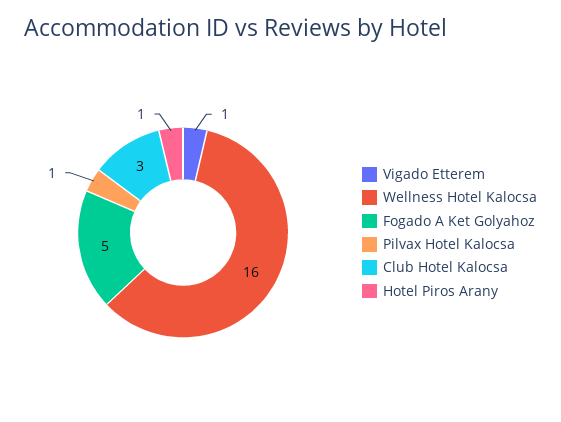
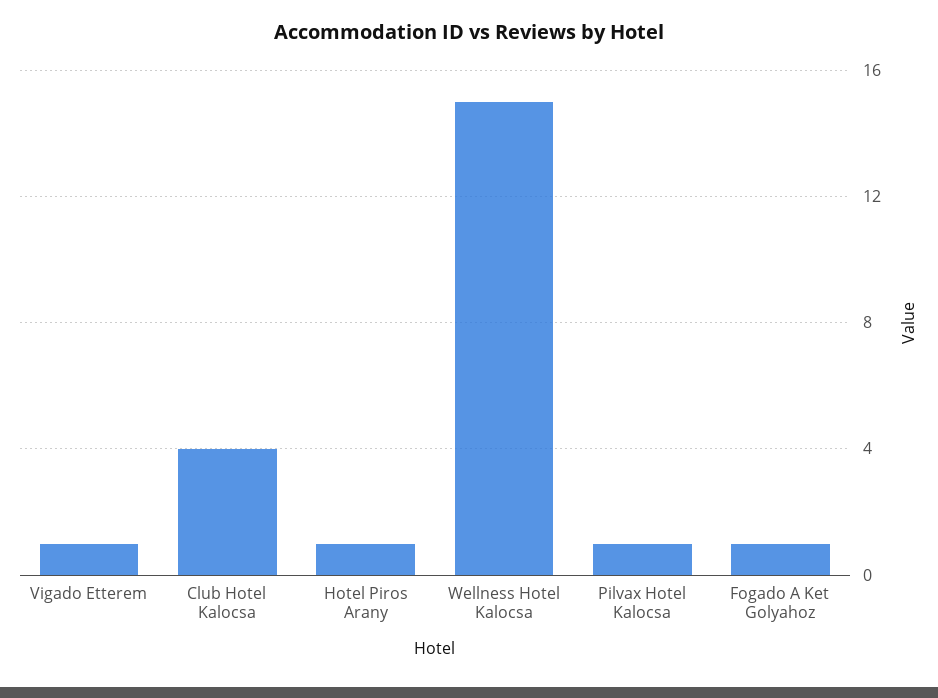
Wellness Hotel Kalocsa: 16 -> 15
Fogado A Ket Golyahoz: 5 -> 1
Club Hotel Kalocsa: 3 -> 4

